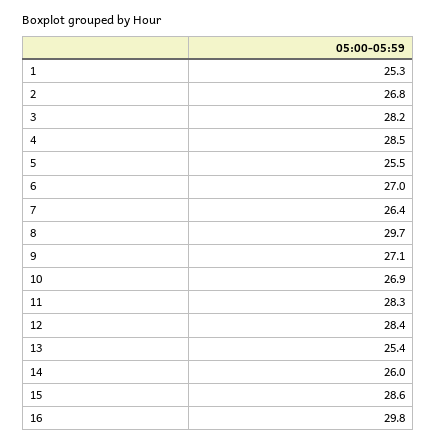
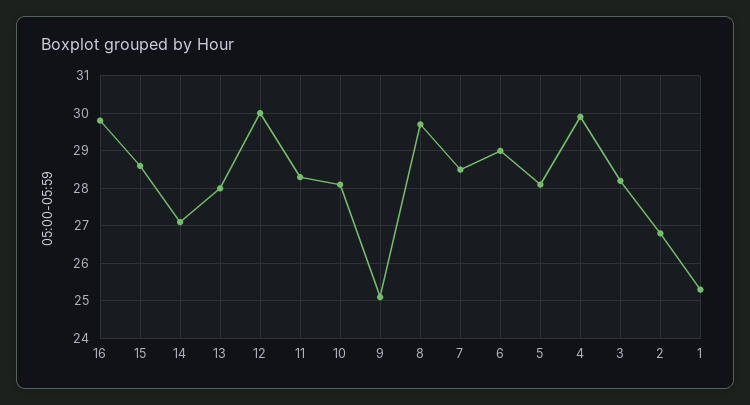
4: 28.5 -> 30
5: 25.5 -> 28
6: 27 -> 29
7: 26.4 -> 28.5
9: 27.1 -> 25
10: 26.9 -> 28
12: 28.4 -> 30
13: 25.4 -> 28
14: 26 -> 27

